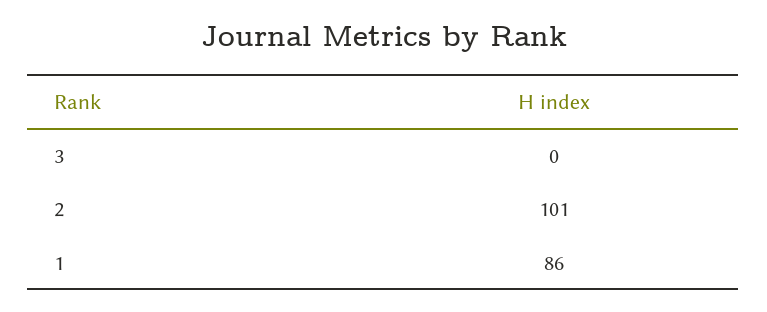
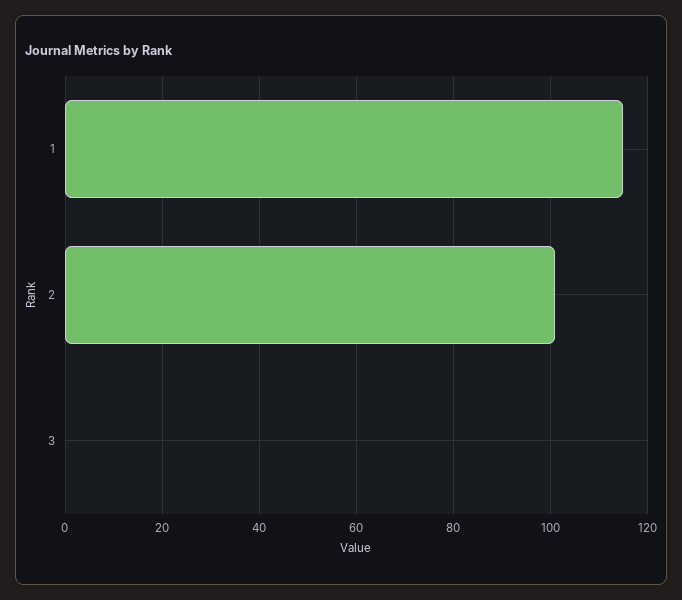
1: 86 -> 115

